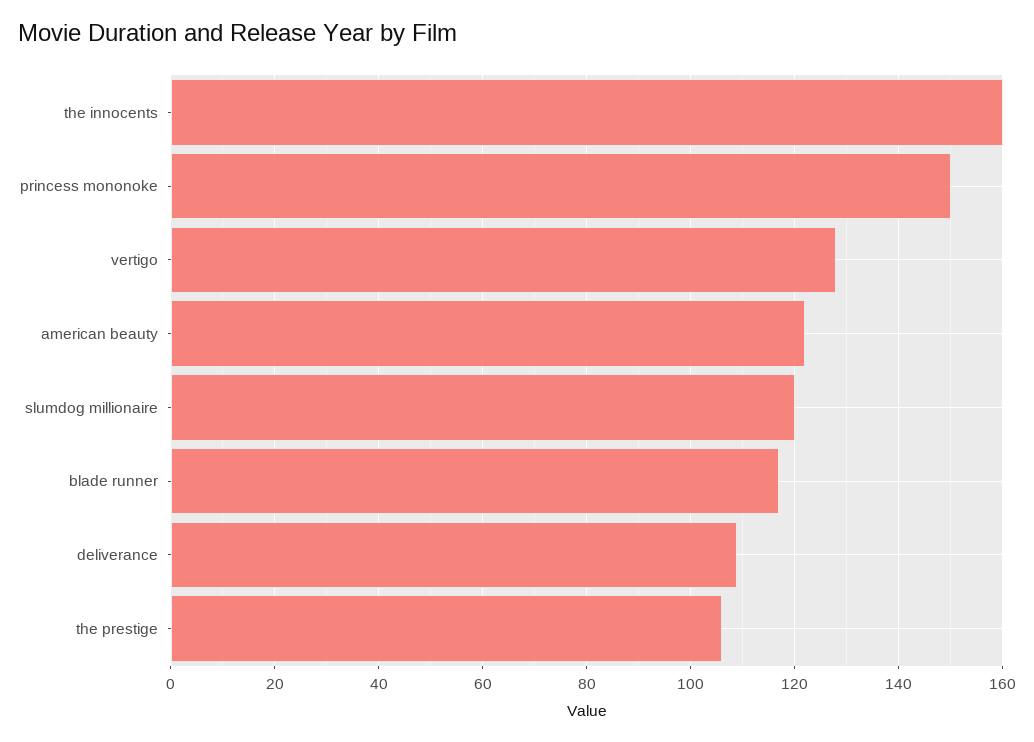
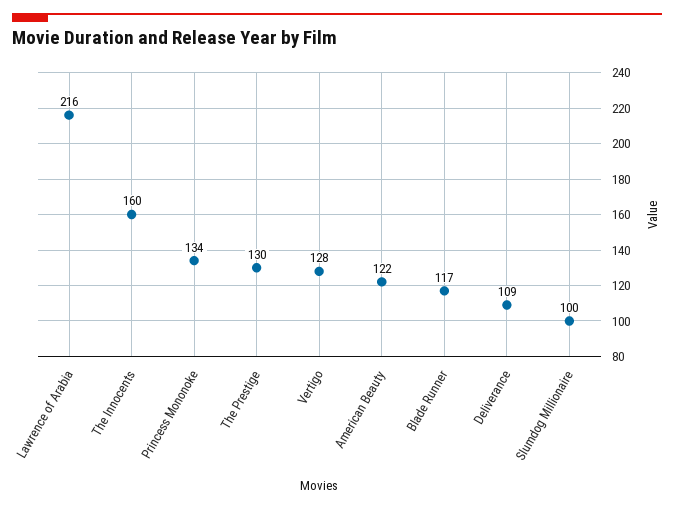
princess mononoke: 150 -> 134
slumdog millionaire: 120 -> 100
the prestige: 105 -> 130
Lawrence of Arabia: none -> 216

